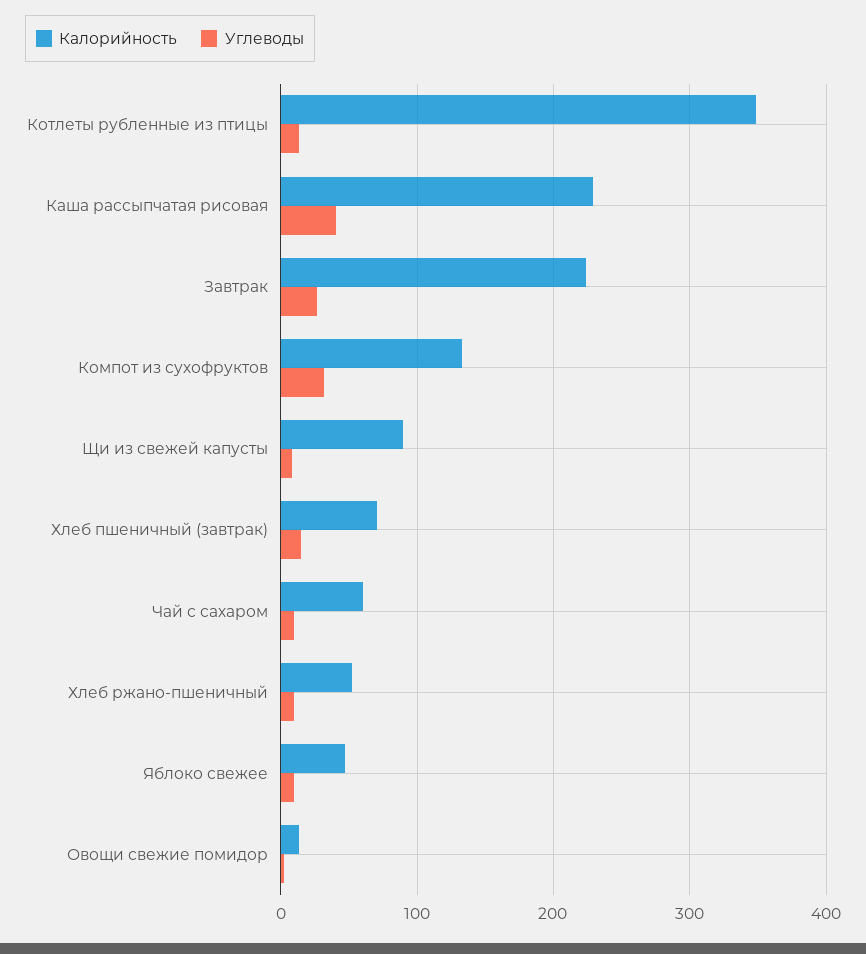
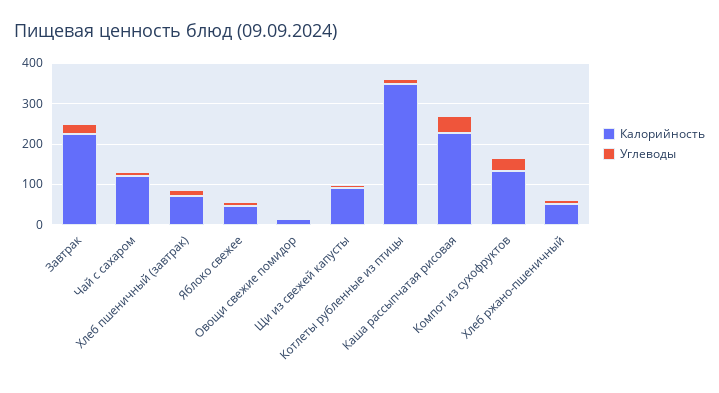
Калорийность, Чай с сахаром: 60 -> 120

